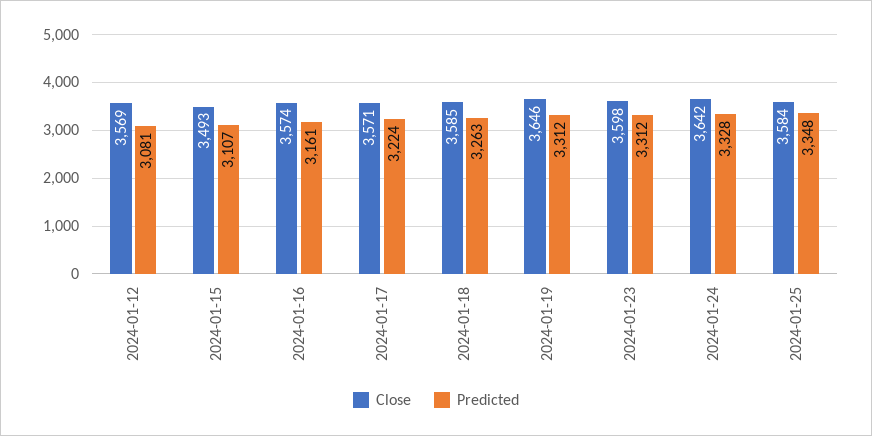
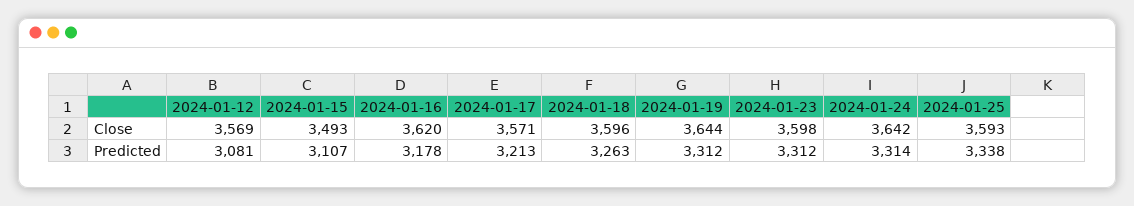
Close, 2024-01-16: 3574 -> 3620
Predicted, 2024-01-16: 3161 -> 3178
Predicted, 2024-01-17: 3224 -> 3213
Close, 2024-01-18: 3585 -> 3596
Close, 2024-01-19: 3646 -> 3644
Predicted, 2024-01-24: 3328 -> 3314
Close, 2024-01-25: 3584 -> 3593
Predicted, 2024-01-25: 3348 -> 3338

